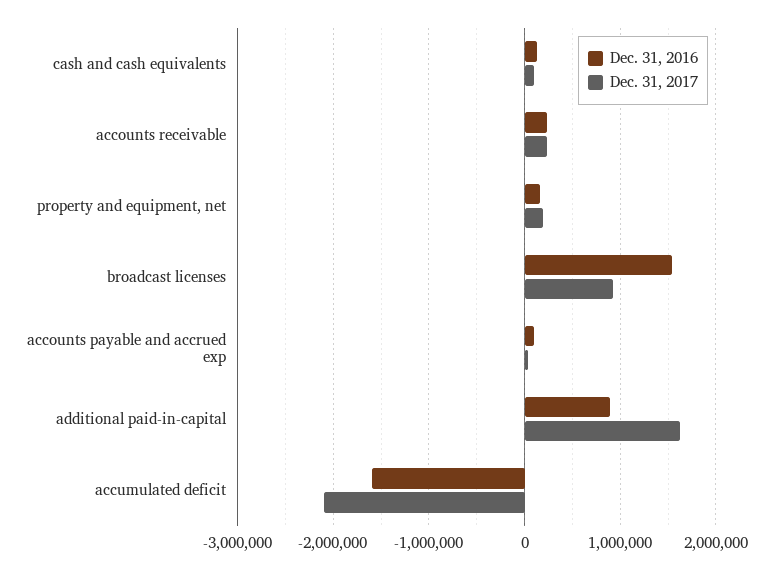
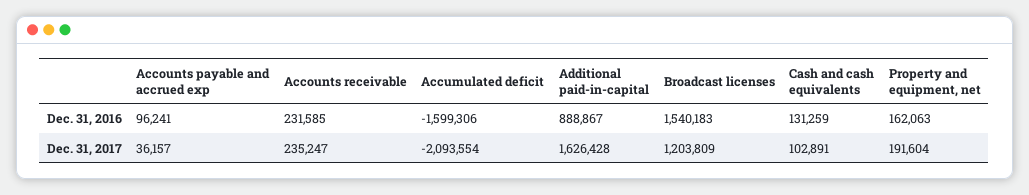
Dec. 31, 2017, broadcast licenses: 900000 -> 1203809

